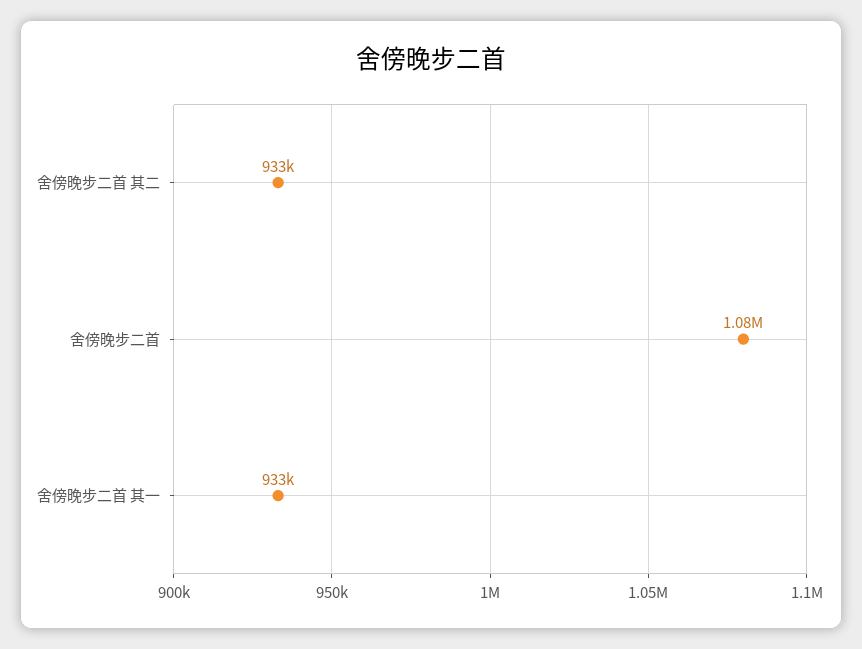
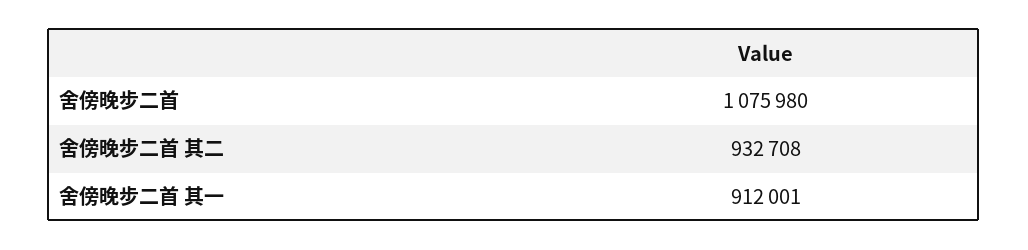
舍傍晚步二首 其一: 933000 -> 912001

